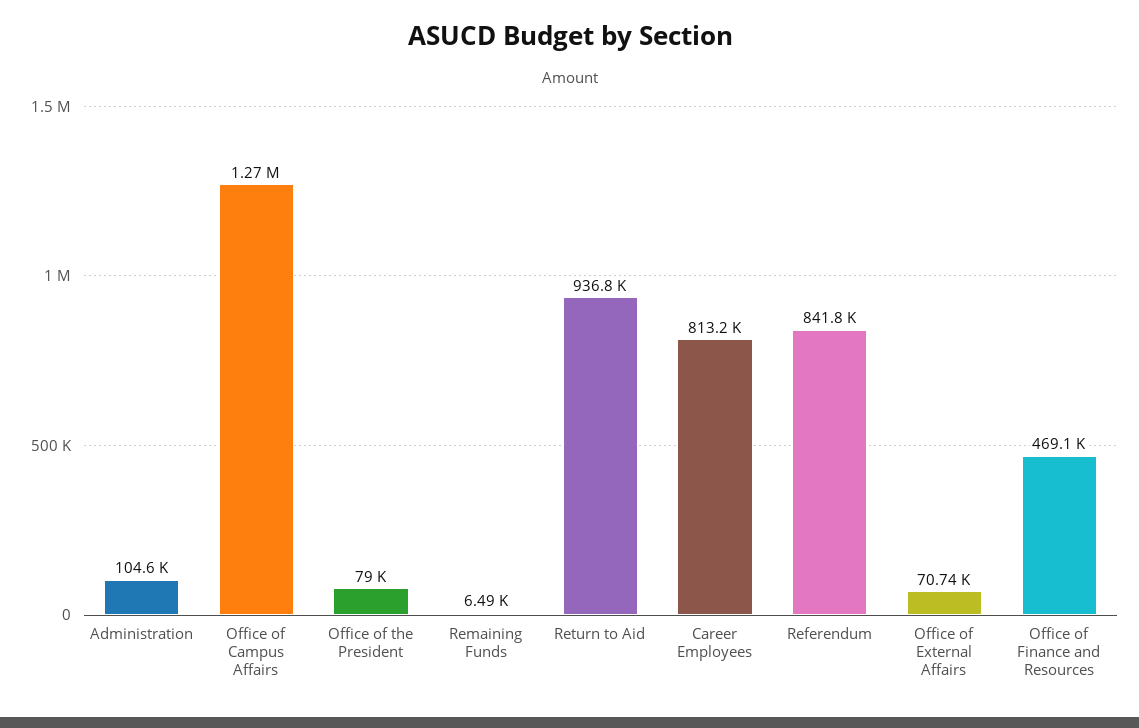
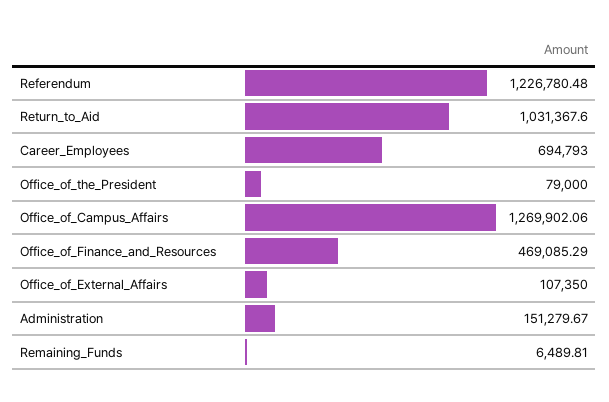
Administration: 104600 -> 151279.67
Return to Aid: 936800 -> 1031367.6
Career Employees: 813200 -> 694793
Referendum: 841800 -> 1226780.48
Office of External Affairs: 70740 -> 107350

